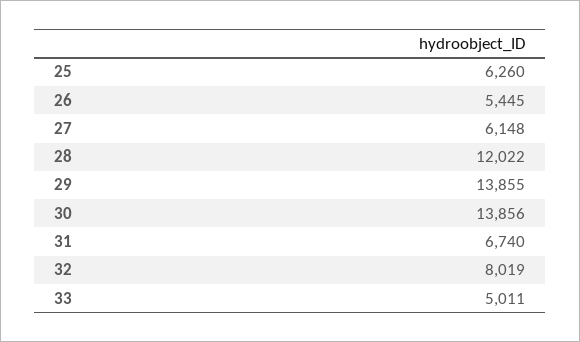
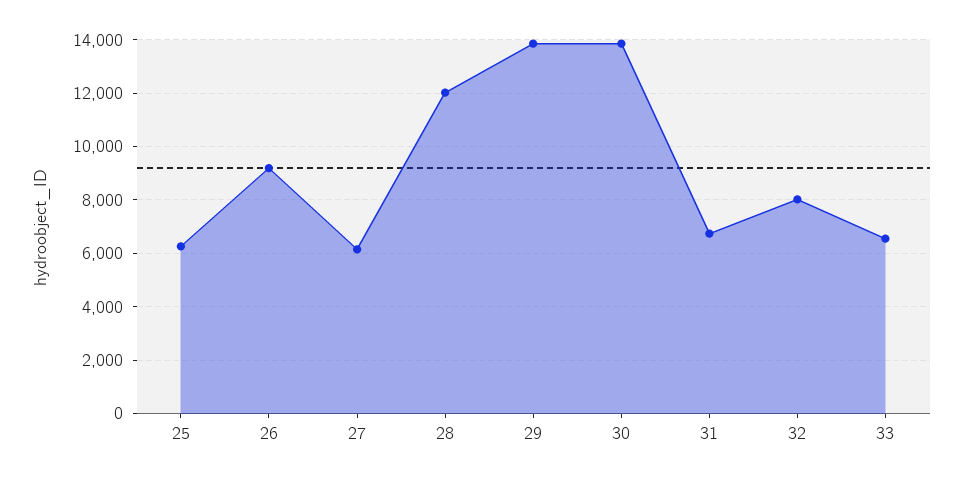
26: 5445 -> 9250
33: 5011 -> 6500

